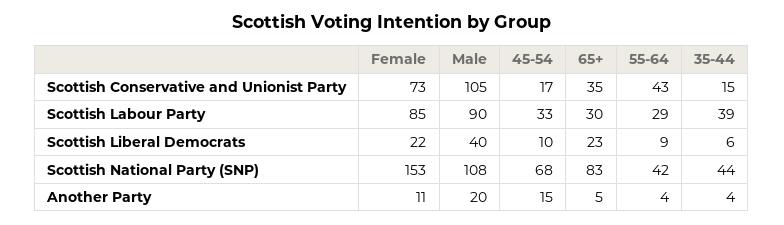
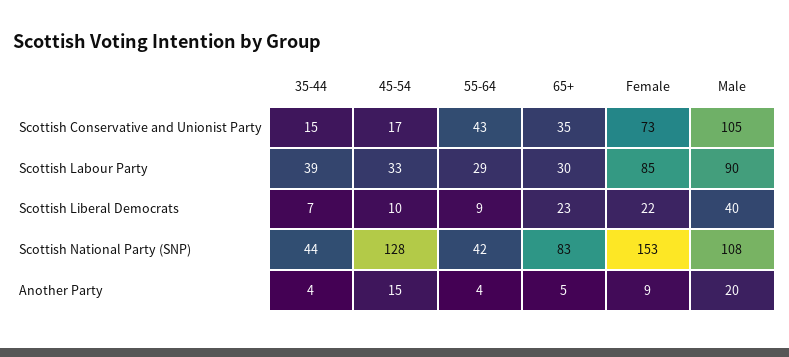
35-44, Scottish Liberal Democrats: 6 -> 7
45-54, Scottish National Party (SNP): 68 -> 128
Female, Another Party: 11 -> 9

